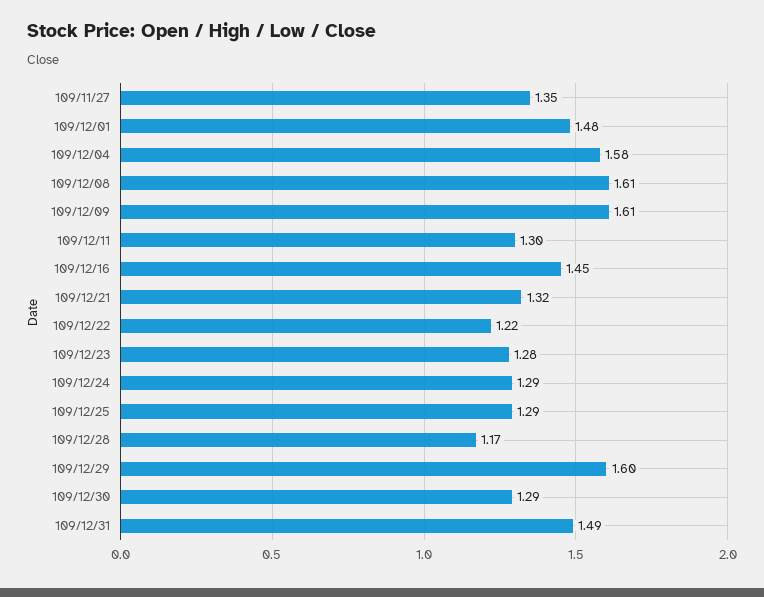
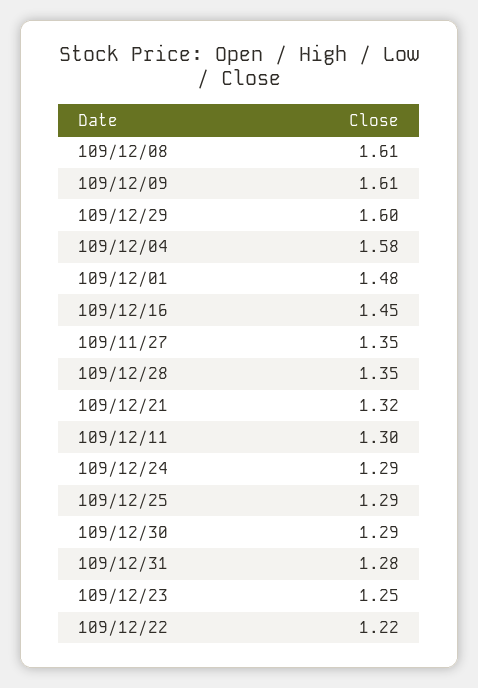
109/12/23: 1.28 -> 1.25
109/12/28: 1.17 -> 1.35
109/12/31: 1.49 -> 1.28

